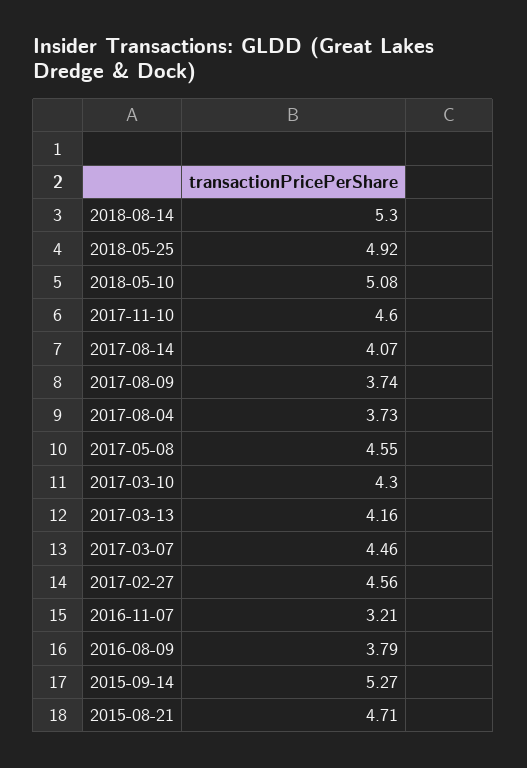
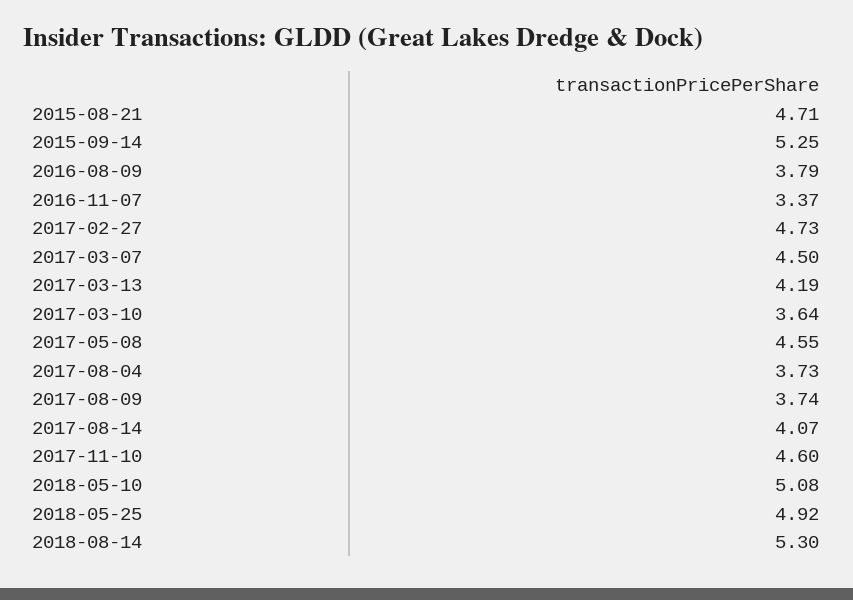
2017-03-10: 4.3 -> 3.64
2017-03-13: 4.16 -> 4.19
2017-03-07: 4.46 -> 4.5
2017-02-27: 4.56 -> 4.73
2016-11-07: 3.21 -> 3.37
2015-09-14: 5.27 -> 5.25

